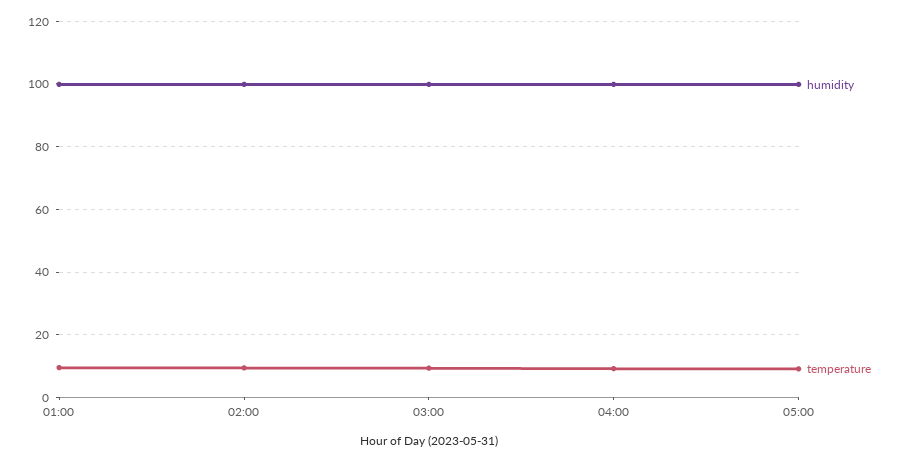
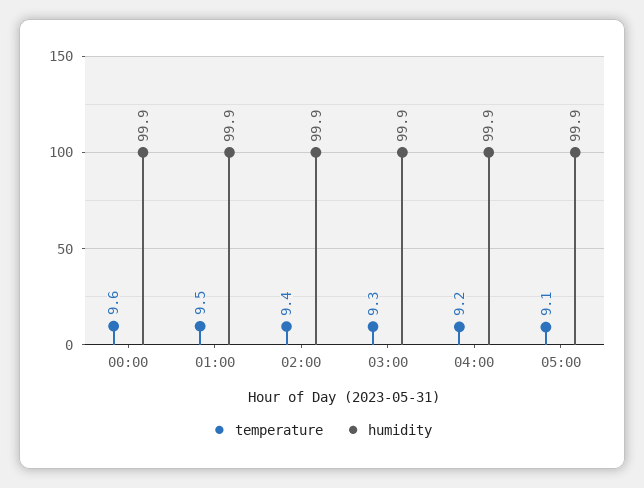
temperature, 00:00: none -> 9.6
humidity, 00:00: none -> 99.9

